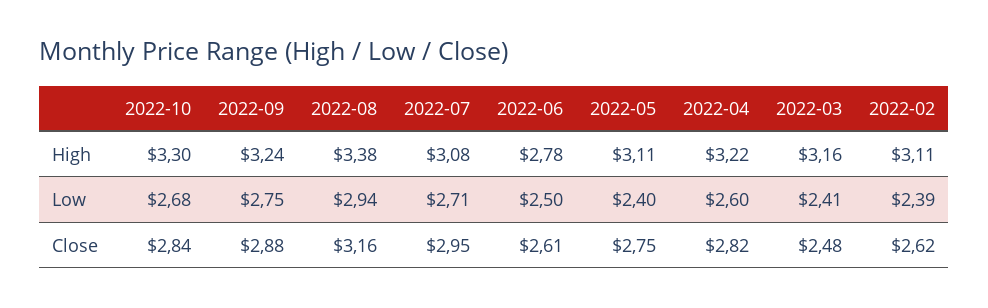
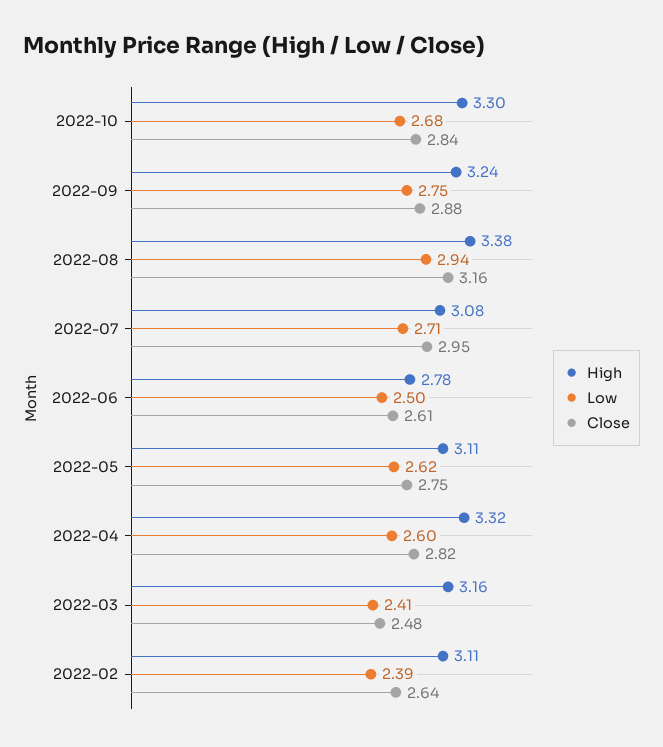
High, 2022-04: 3.22 -> 3.32
Low, 2022-05: 2.4 -> 2.62
Close, 2022-02: 2.62 -> 2.64

